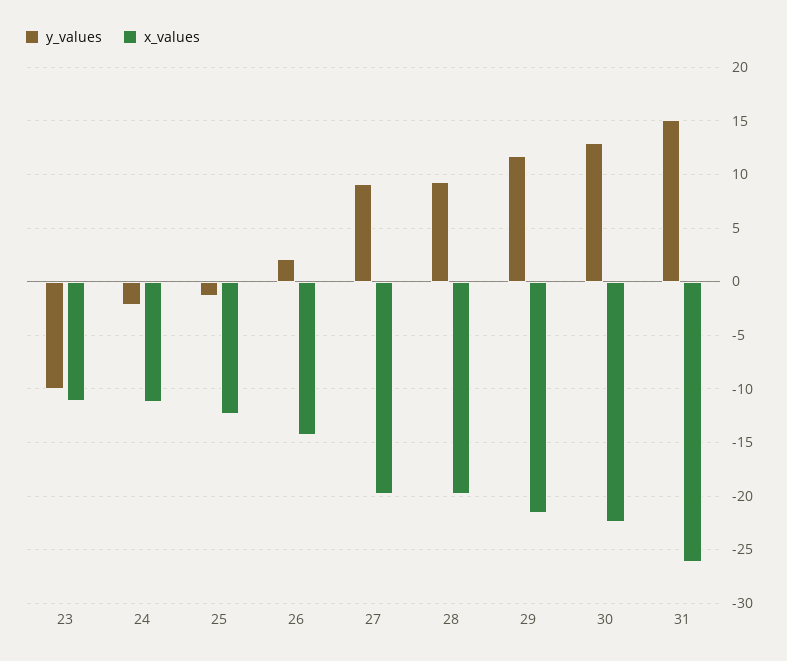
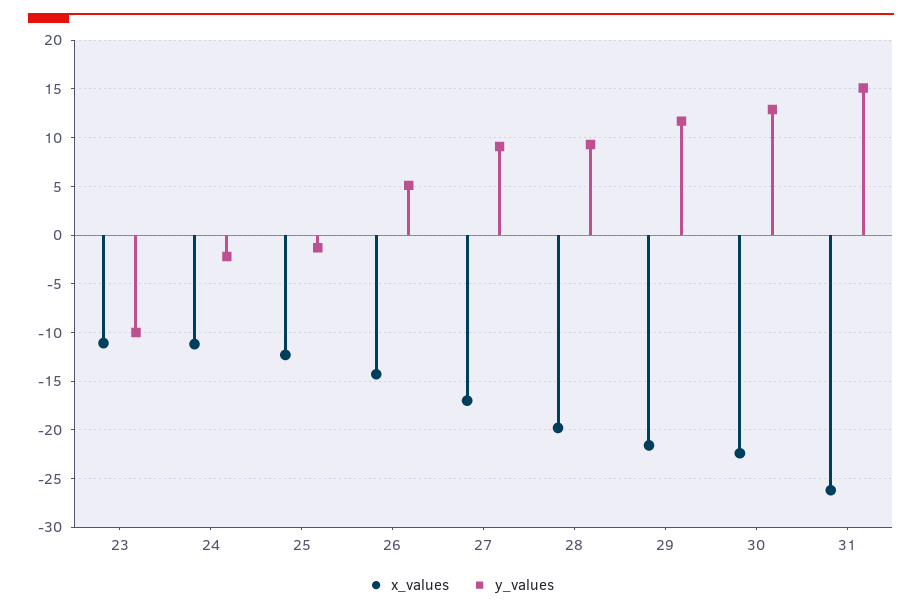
y_values, 26: 2 -> 5
x_values, 27: -20 -> -17

